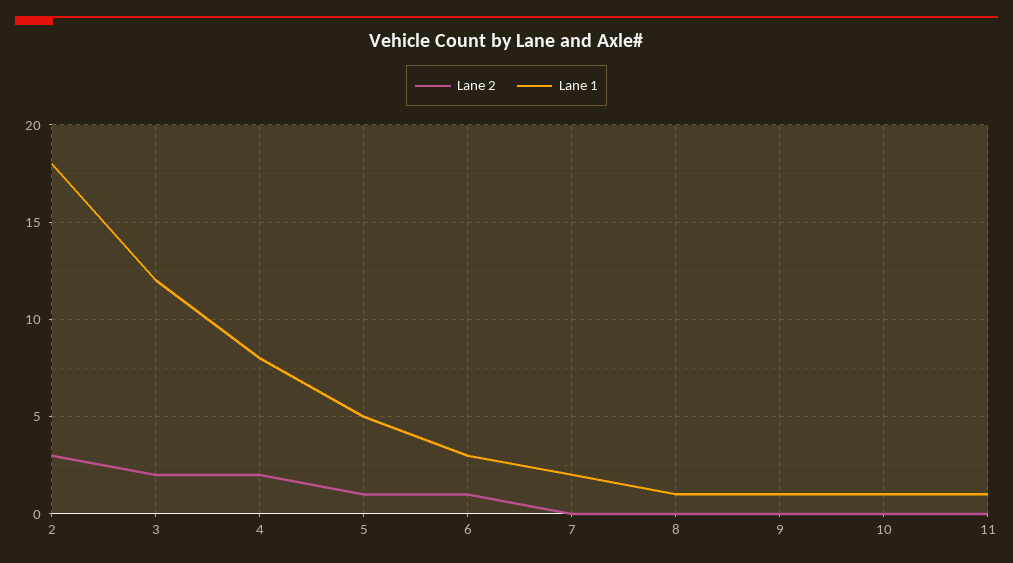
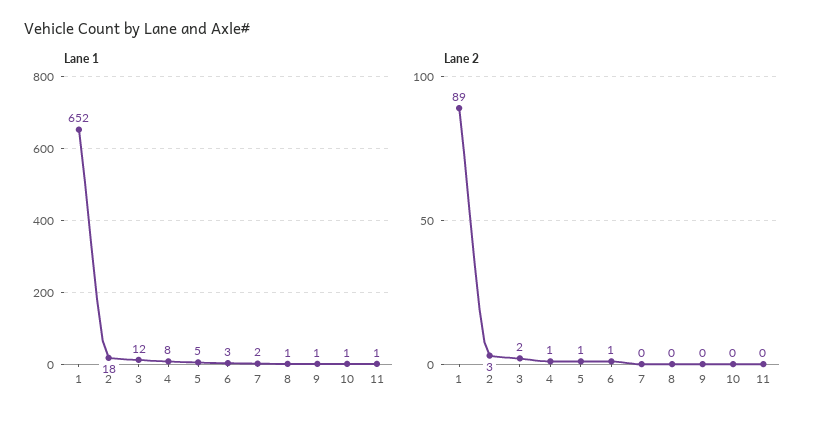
Lane 2, 4: 2 -> 1
Lane 1, 1: none -> 652
Lane 2, 1: none -> 89

